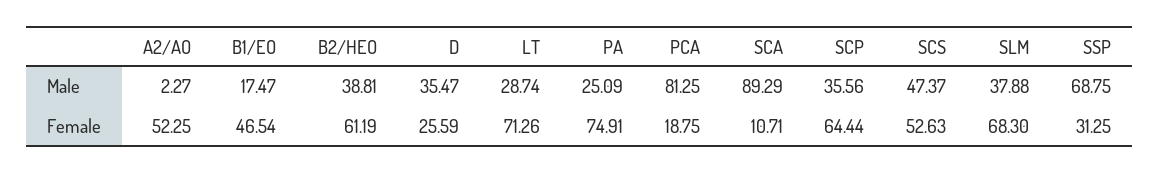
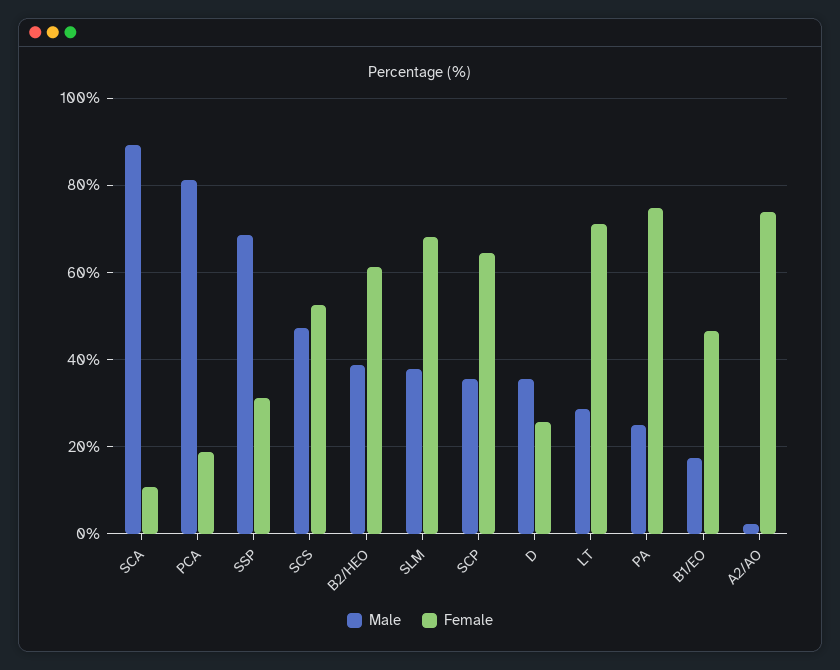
Female, A2/AO: 52.25 -> 74

